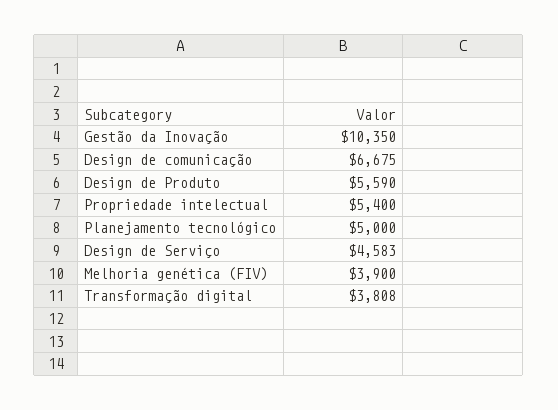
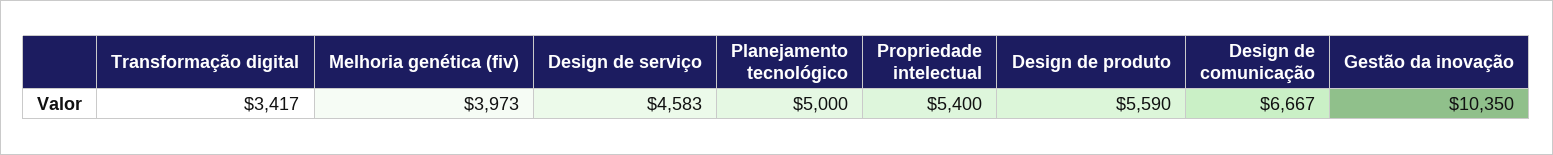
Design de comunicação: 6675 -> 6667
Melhoria genética (FIV): 3900 -> 3973
Transformação digital: 3808 -> 3417

